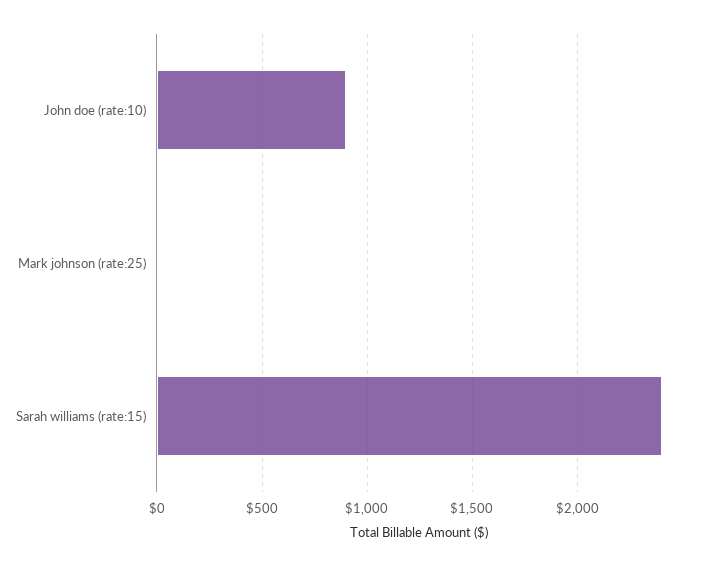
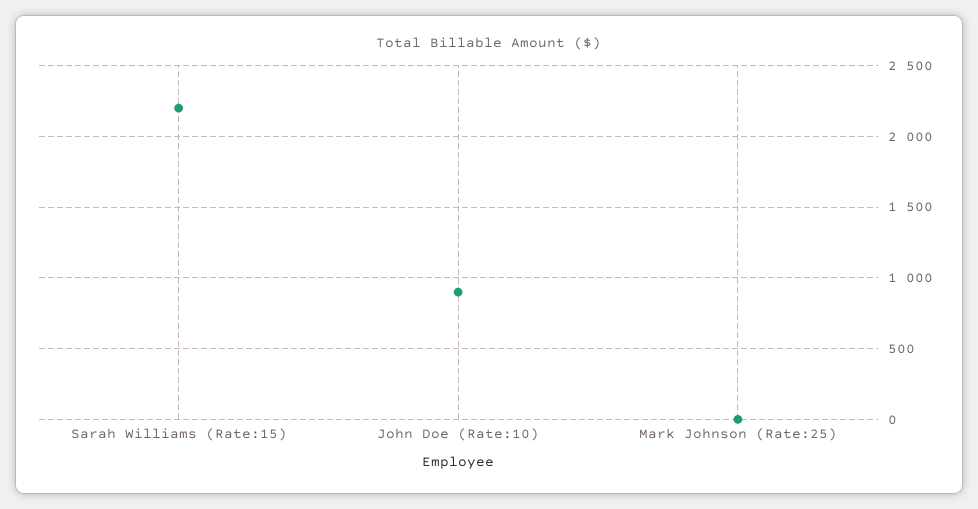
Sarah williams (rate:15): 2400 -> 2200

